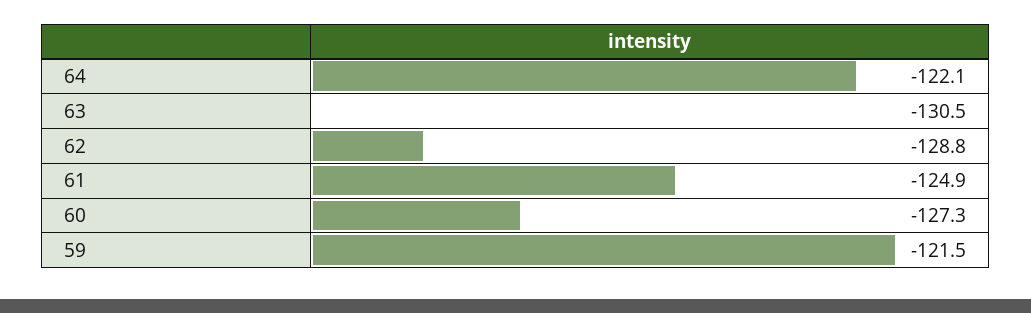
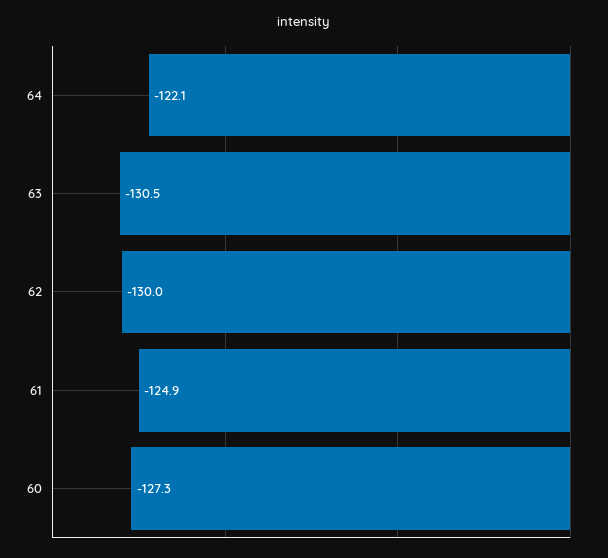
62: -128.8 -> -130
59: -121.5 -> none

